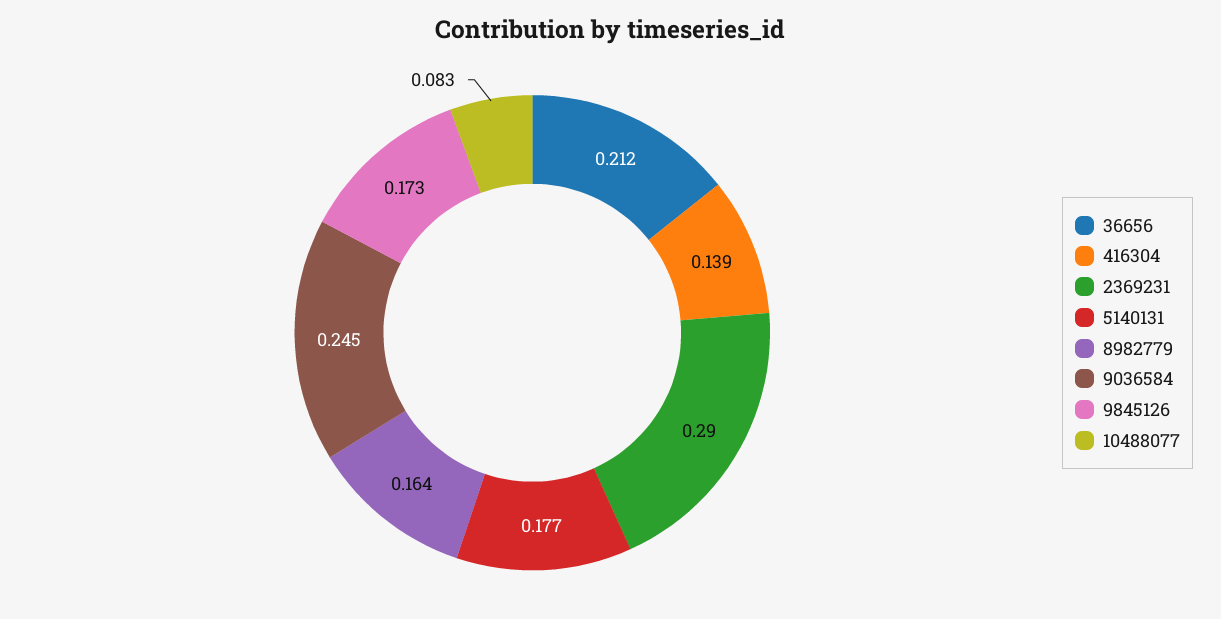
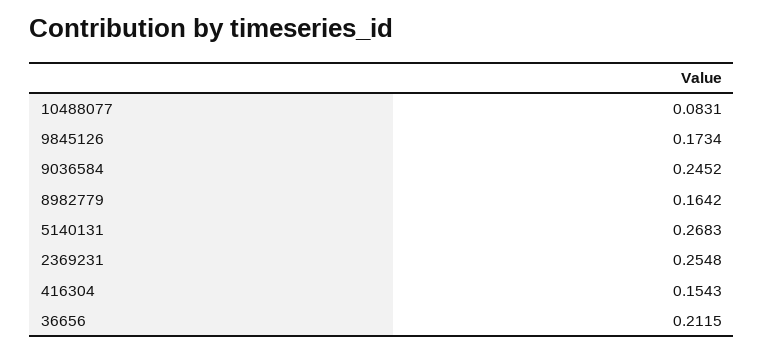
416304: 0.139 -> 0.1543
2369231: 0.29 -> 0.2548
5140131: 0.177 -> 0.2683

